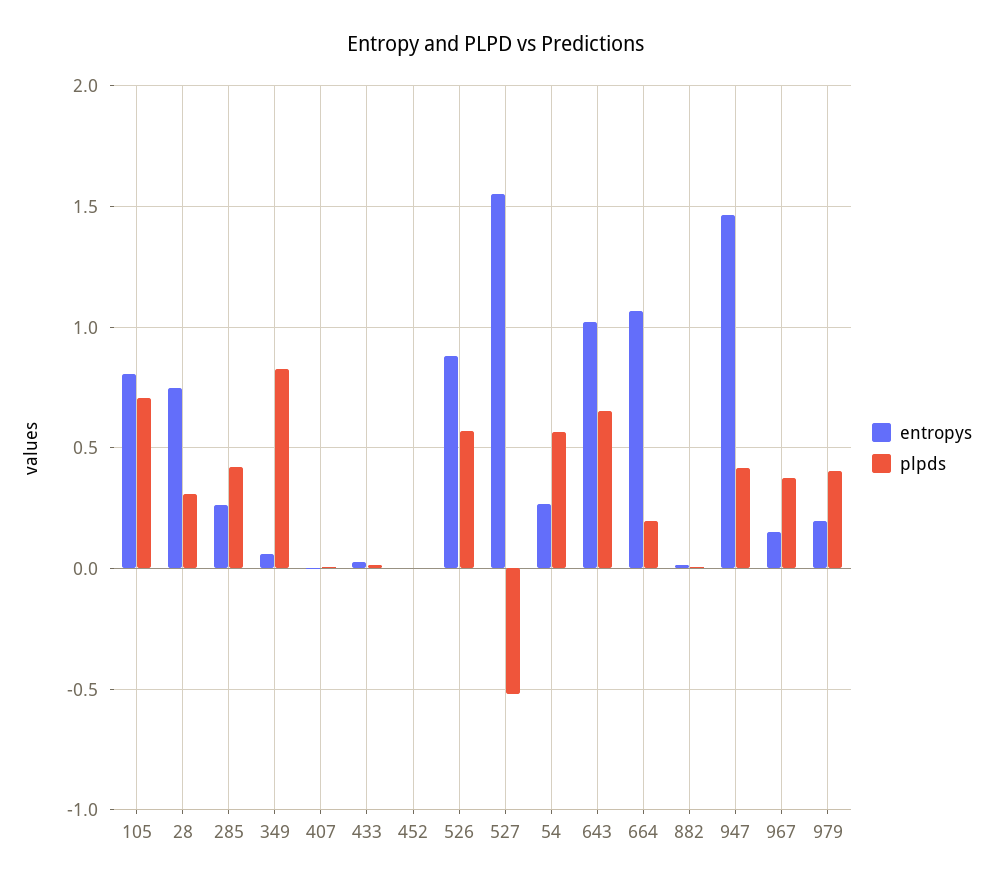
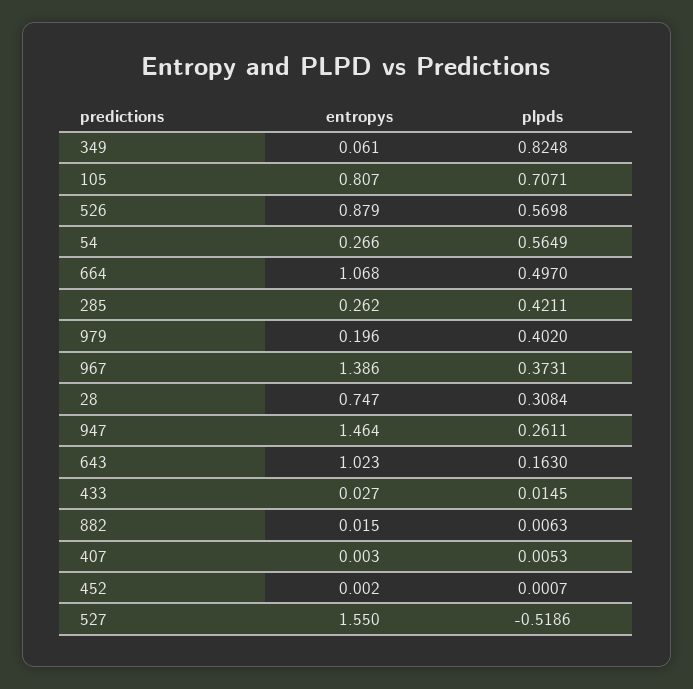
plpds, 643: 0.65 -> 0.163
plpds, 664: 0.2 -> 0.497
plpds, 947: 0.4 -> 0.2611
entropys, 967: 0.15 -> 1.386

